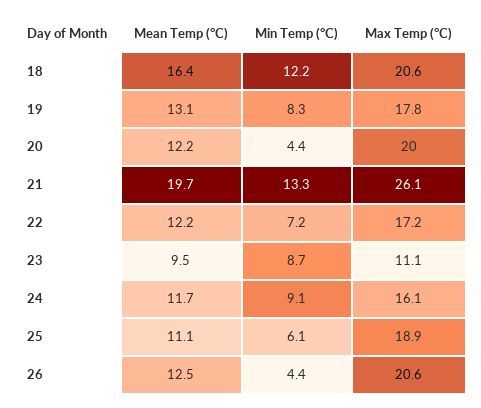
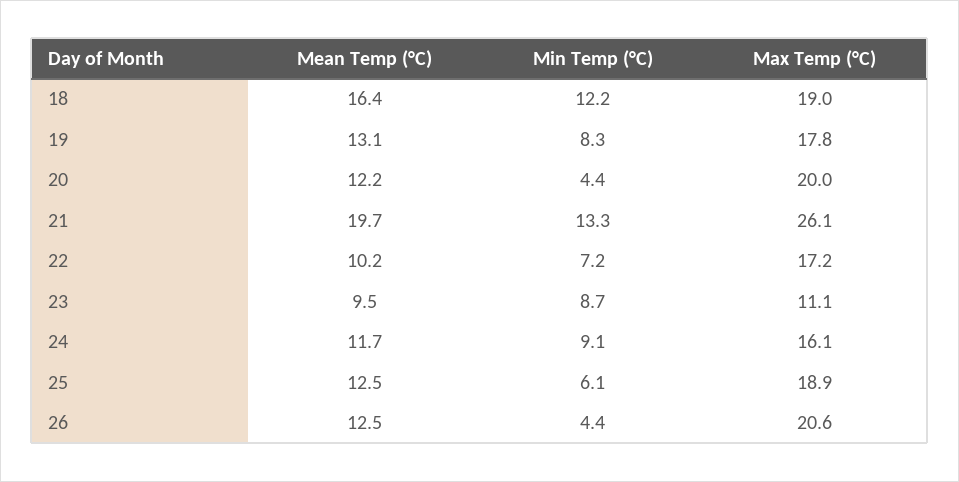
Max Temp (°C), 18: 20.6 -> 19
Mean Temp (°C), 22: 12.2 -> 10.2
Mean Temp (°C), 25: 11.1 -> 12.5

